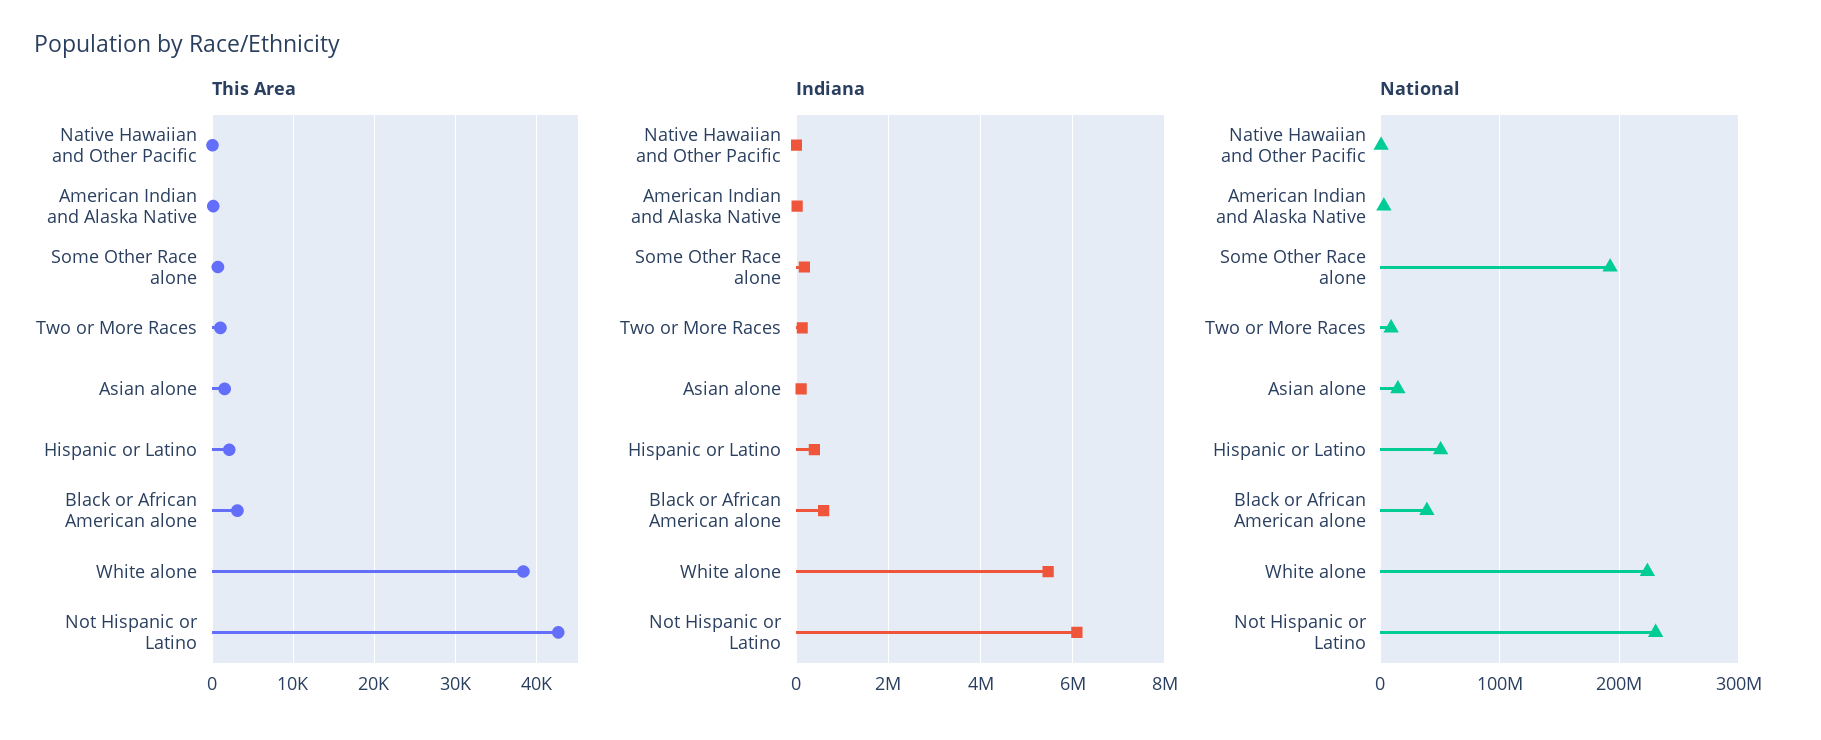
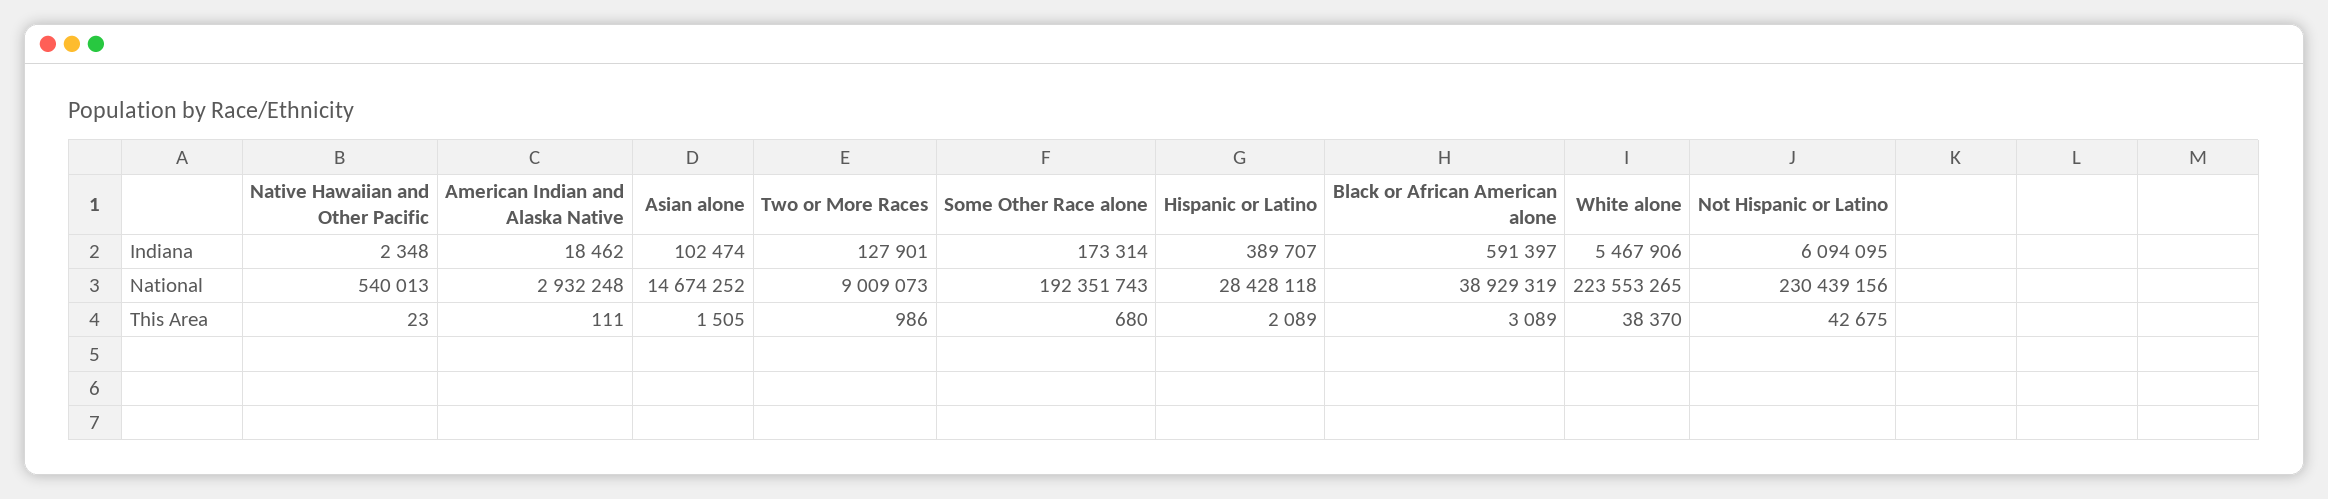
National, Hispanic or Latino: 50000000 -> 28428118

